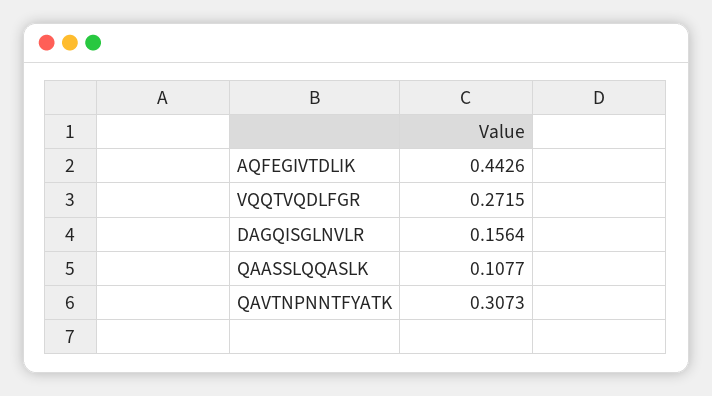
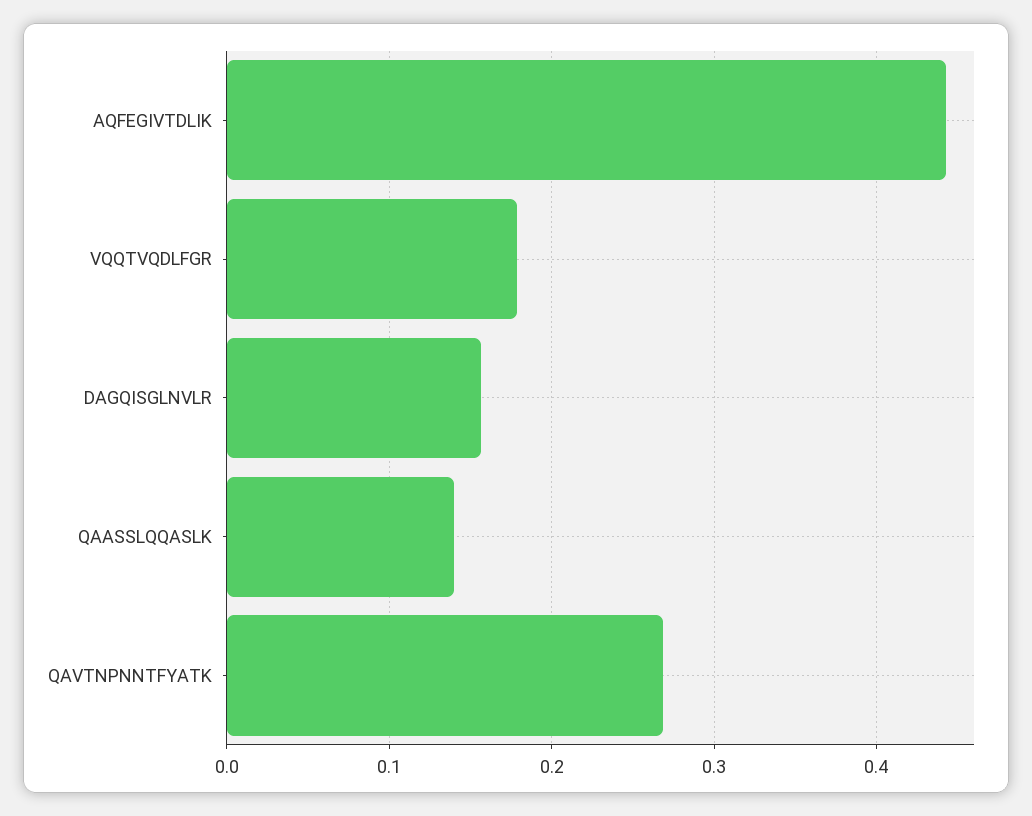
VQQTVQDLFGR: 0.2715 -> 0.18
QAASSLQQASLK: 0.1077 -> 0.14
QAVTNPNNTFYATK: 0.3073 -> 0.27

